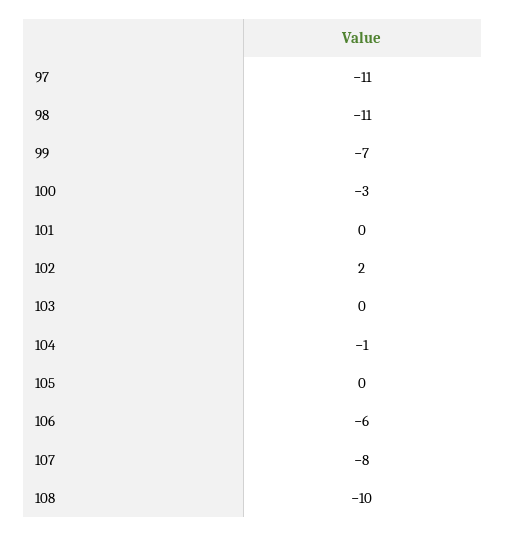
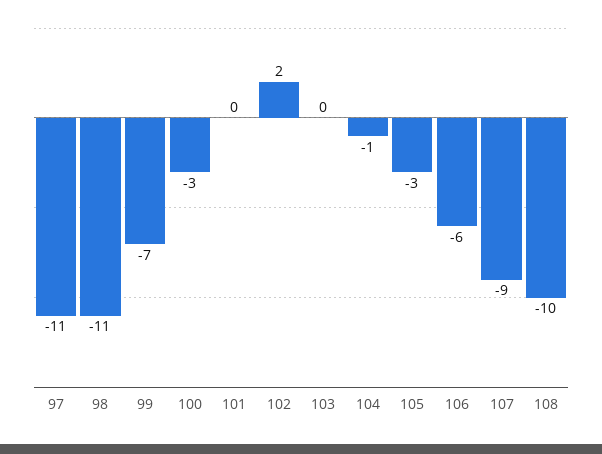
105: 0 -> -3
107: -8 -> -9

